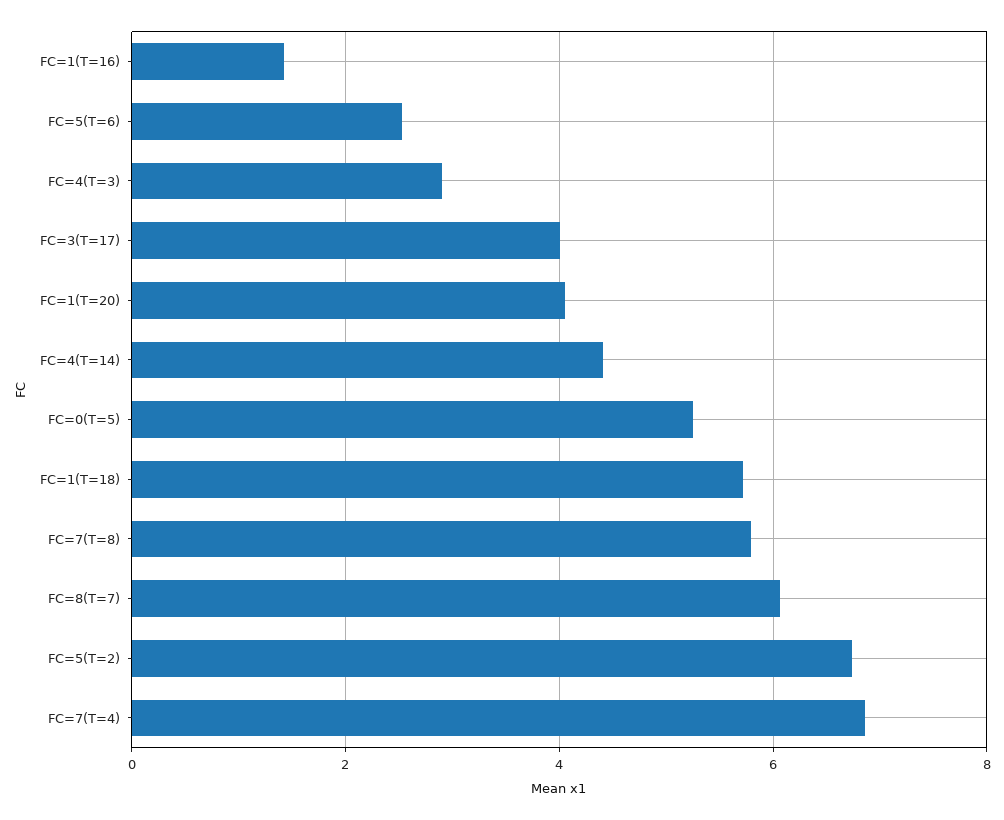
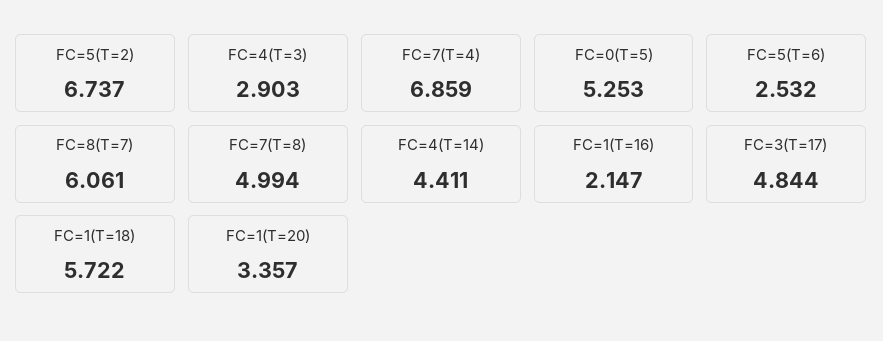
FC=1(T=16): 1.4 -> 2.147
FC=3(T=17): 4 -> 4.844
FC=1(T=20): 4 -> 3.357
FC=7(T=8): 5.8 -> 4.994

